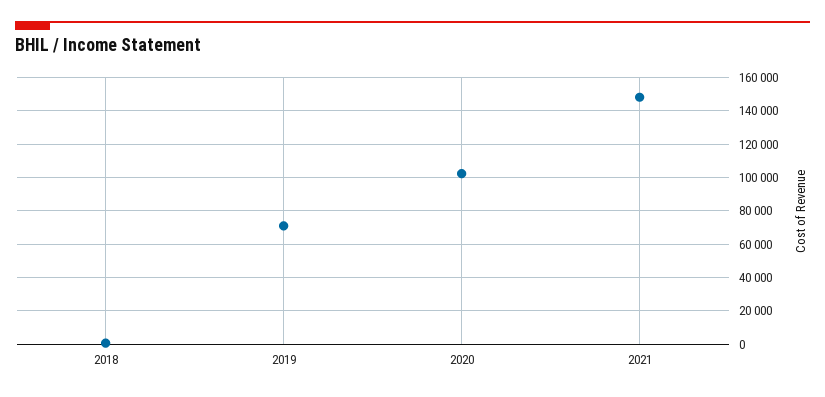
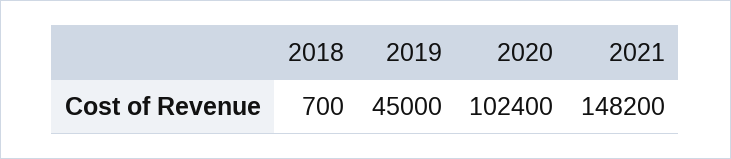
2019: 70000 -> 45000

